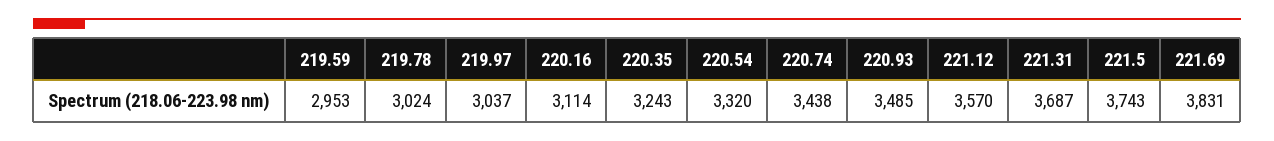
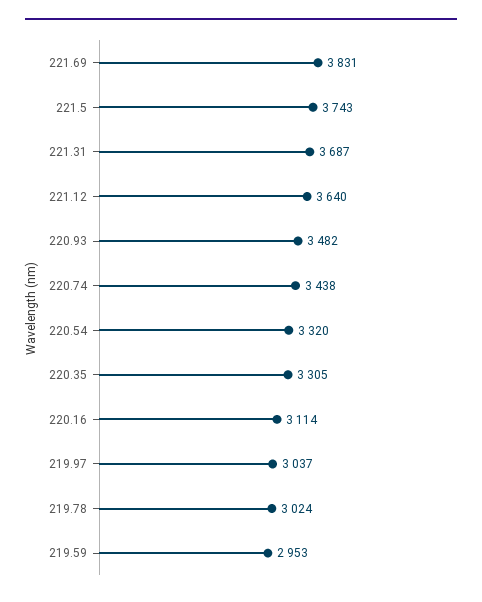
220.35: 3243 -> 3305
220.93: 3485 -> 3482
221.12: 3570 -> 3640

